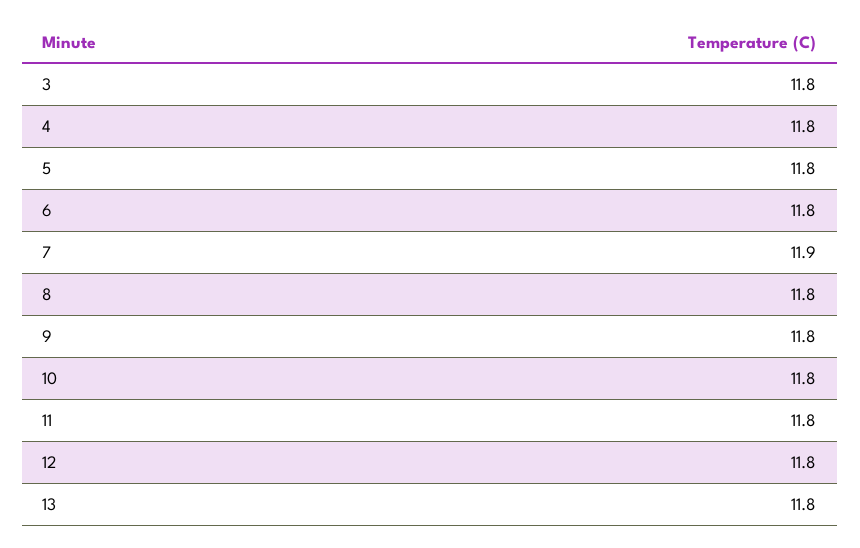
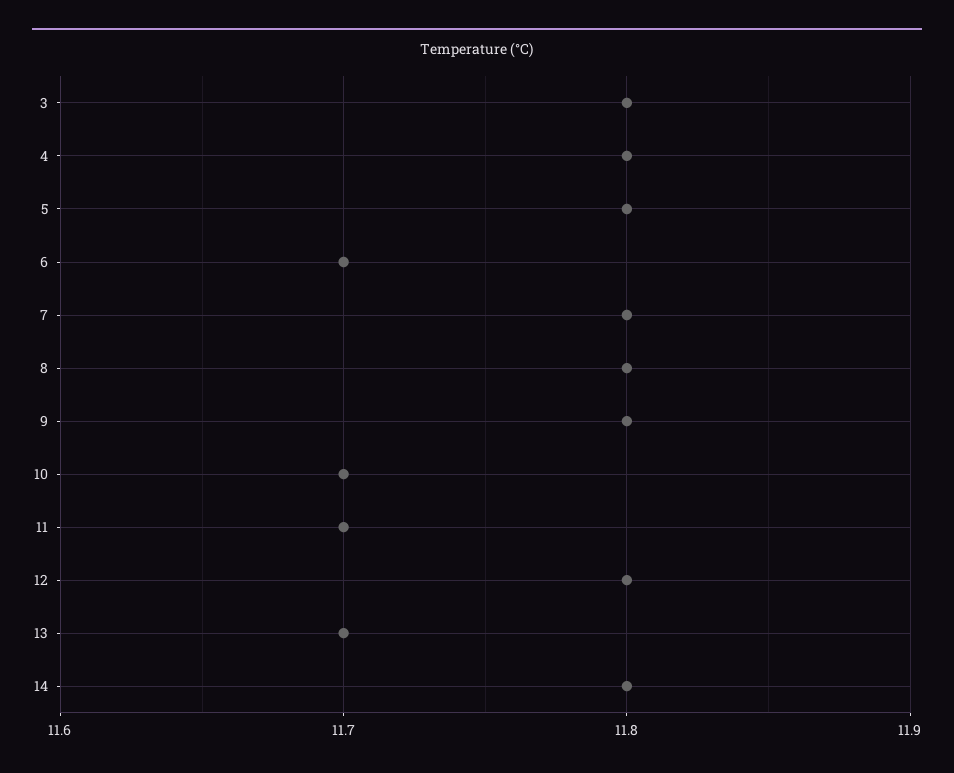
6: 11.8 -> 11.7
7: 11.9 -> 11.8
10: 11.8 -> 11.7
11: 11.8 -> 11.7
13: 11.8 -> 11.7
14: none -> 11.8

